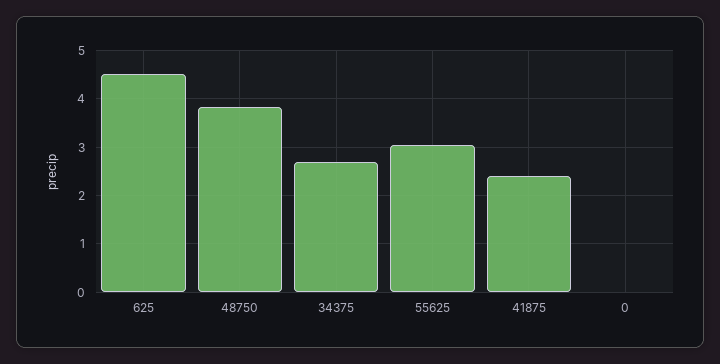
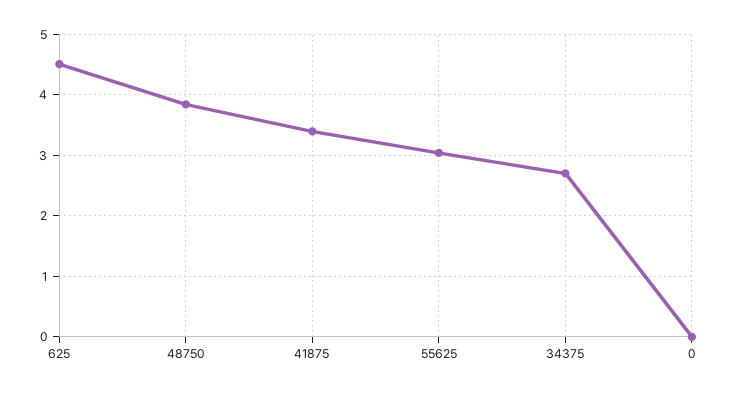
41875: 2.4 -> 3.4

